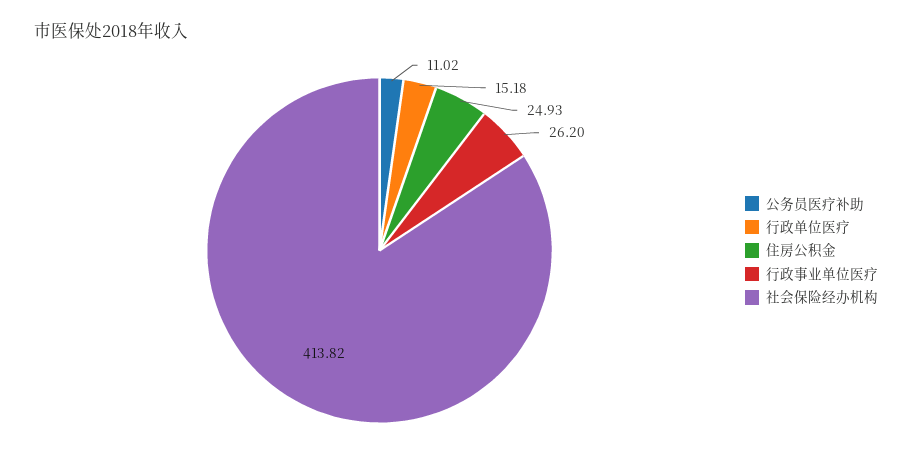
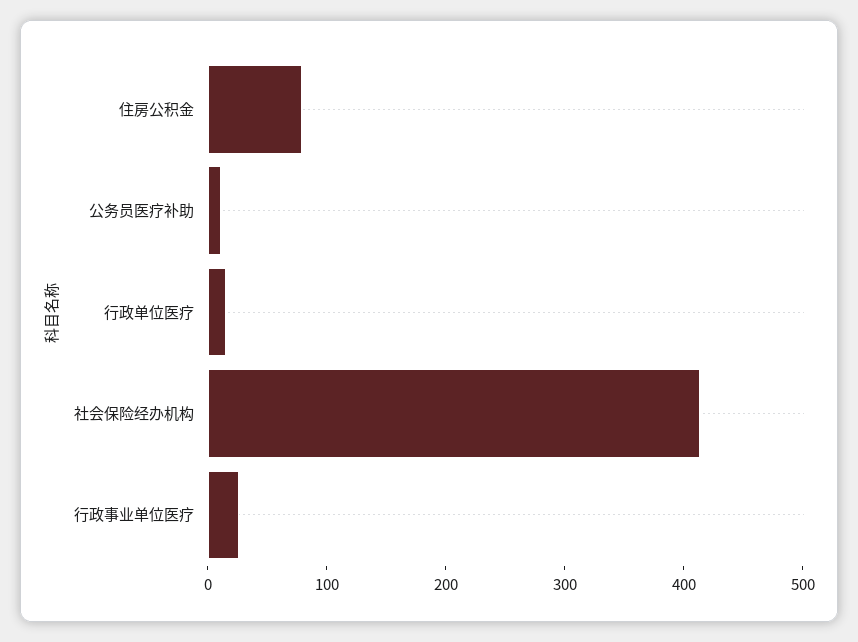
住房公积金: 24.93 -> 80

